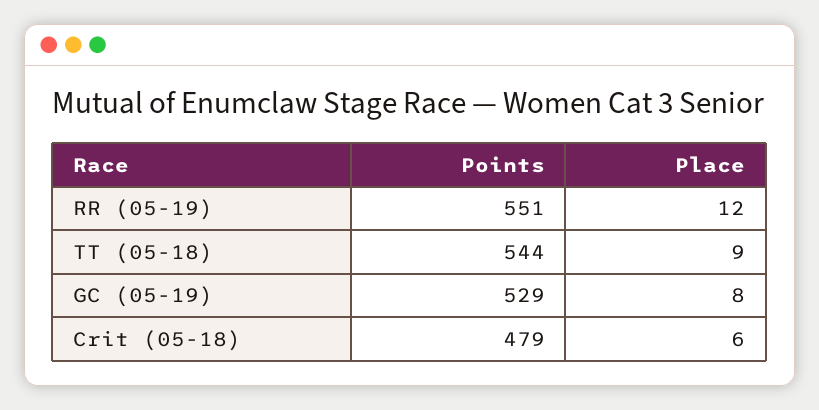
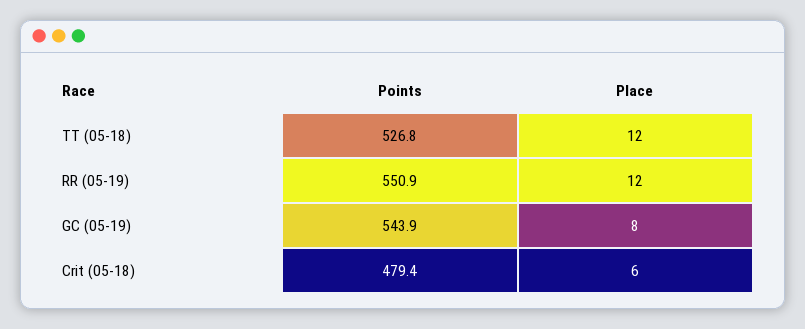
Points, TT (05-18): 544 -> 526.8
Place, TT (05-18): 9 -> 12
Points, GC (05-19): 529 -> 543.9

